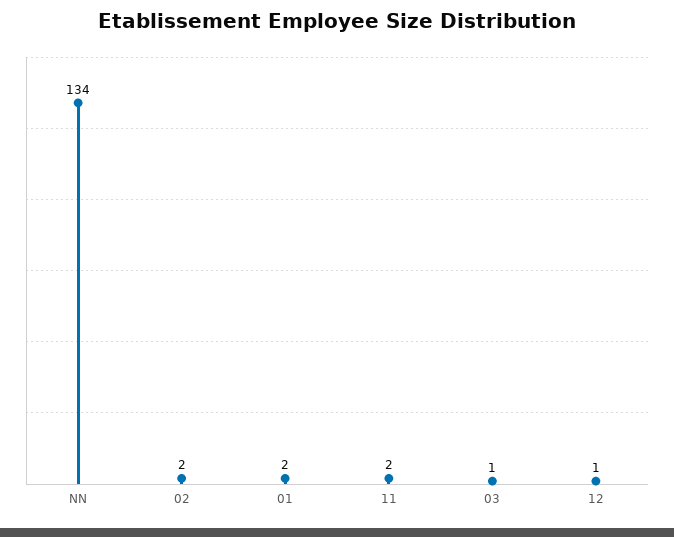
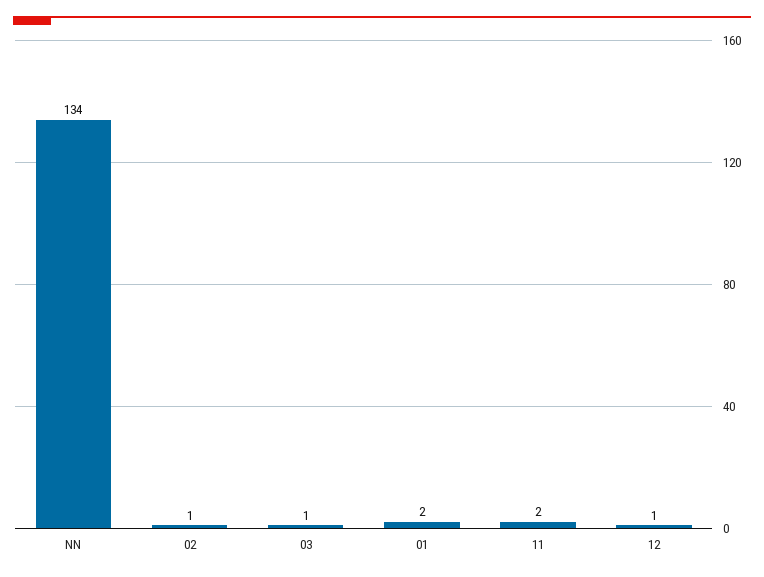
02: 2 -> 1

